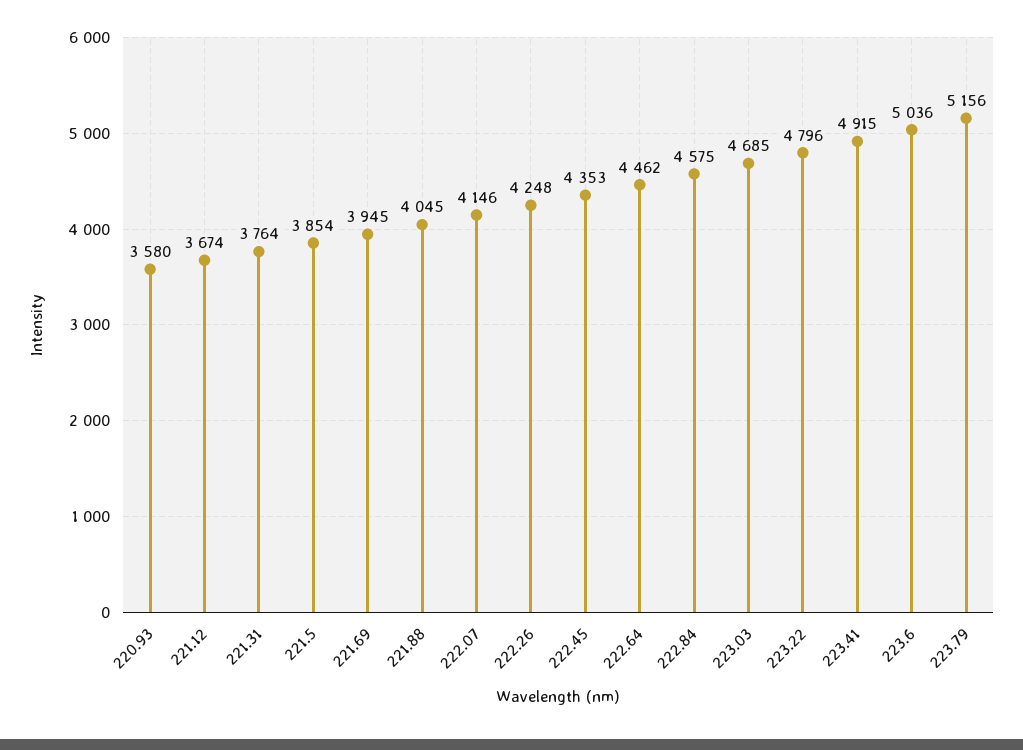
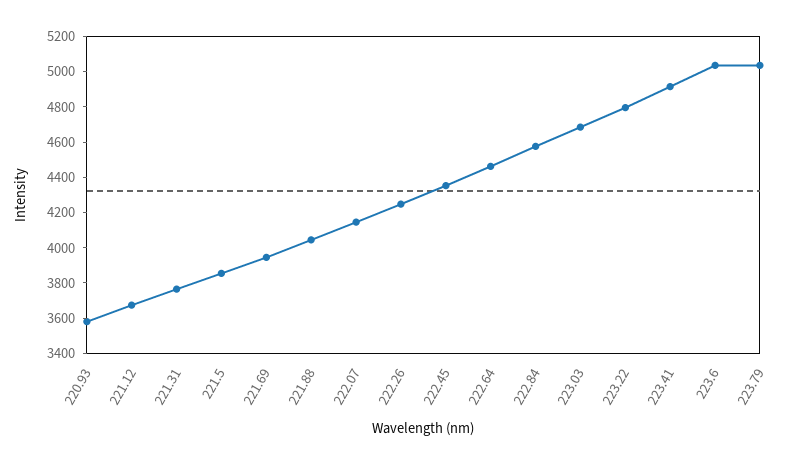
223.79: 5156 -> 5050

